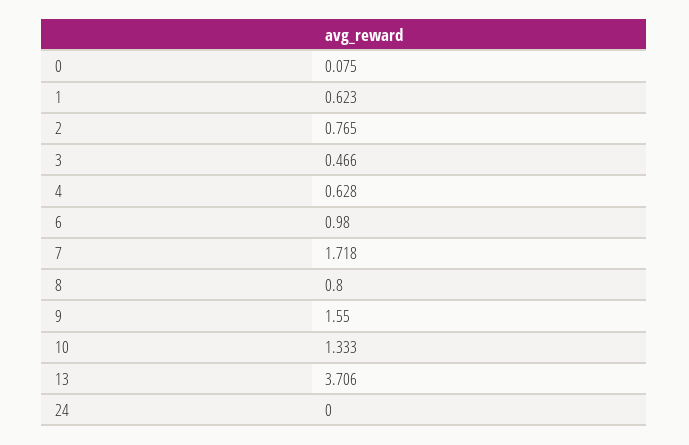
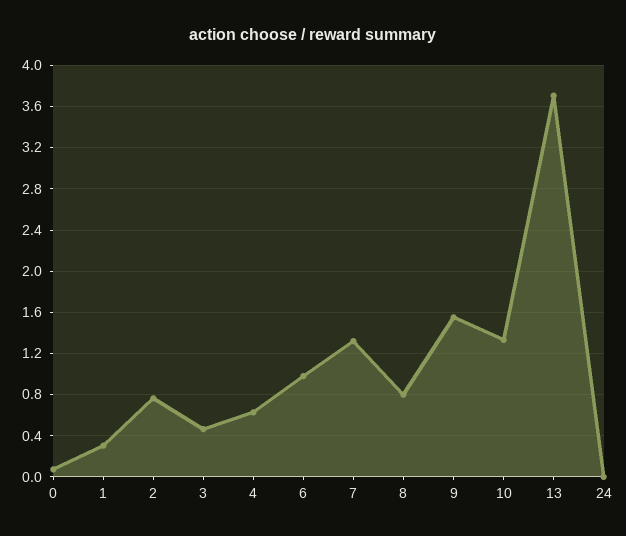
1: 0.623 -> 0.3
7: 1.718 -> 1.3

